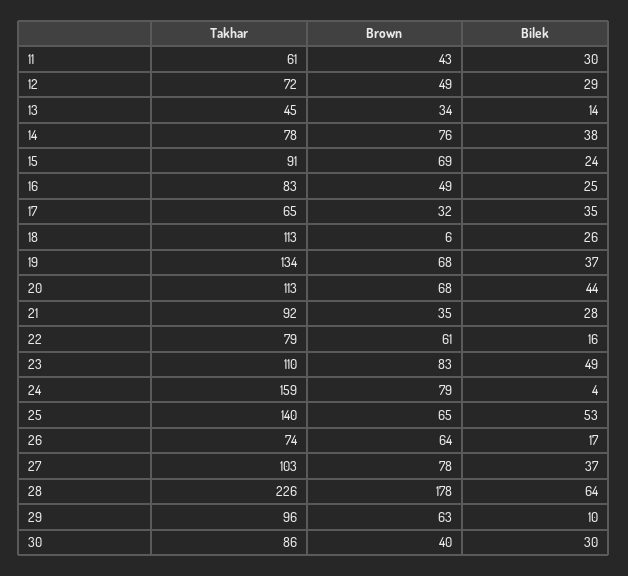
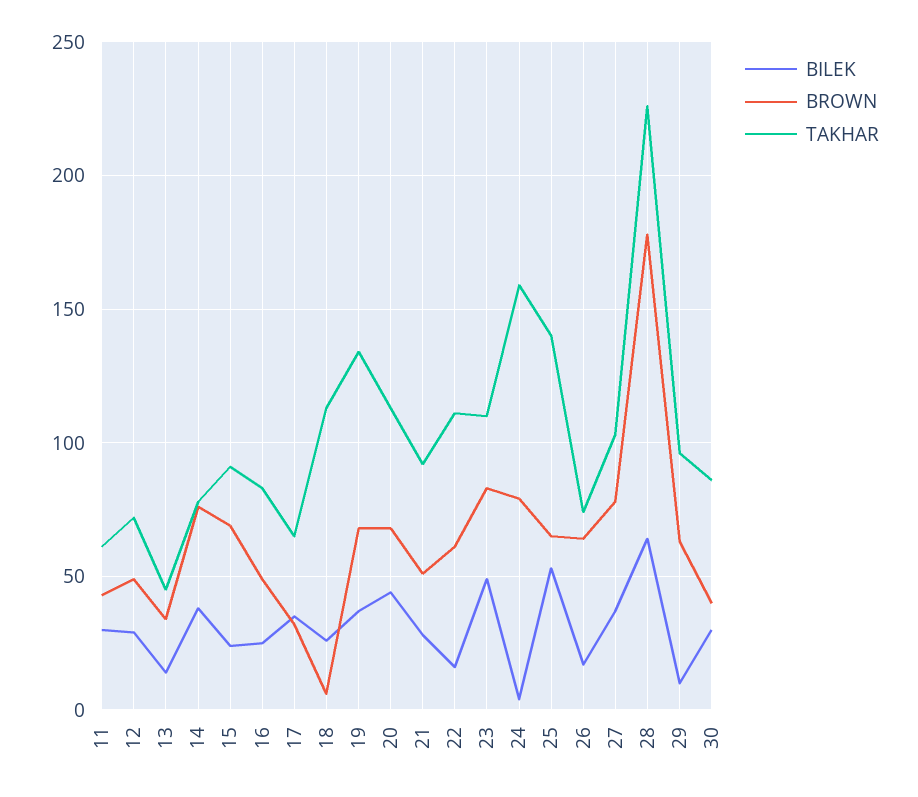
Brown, 21: 35 -> 50
Takhar, 22: 79 -> 110

